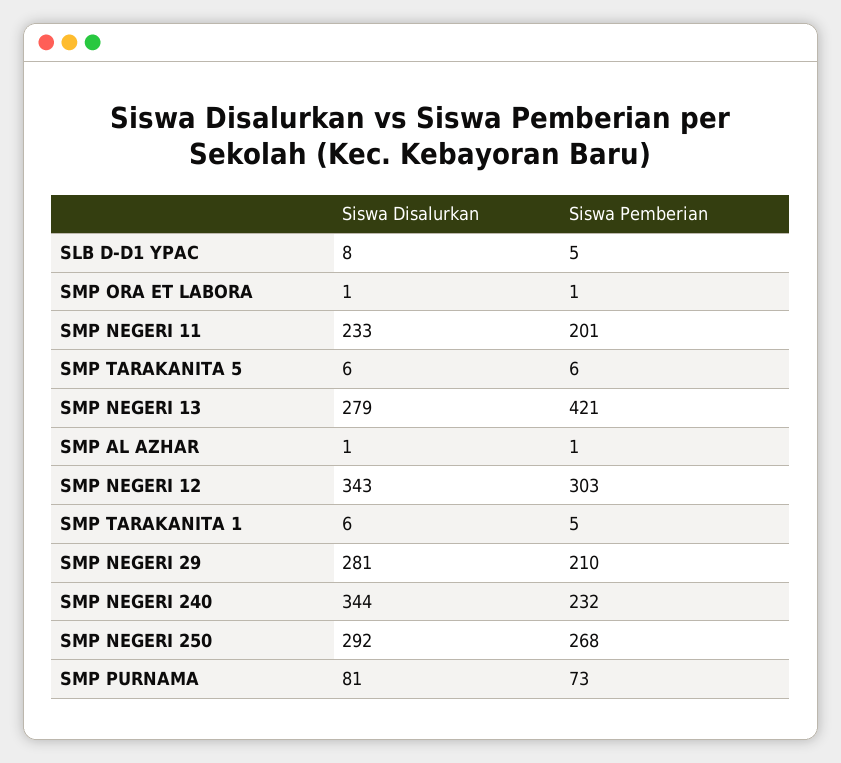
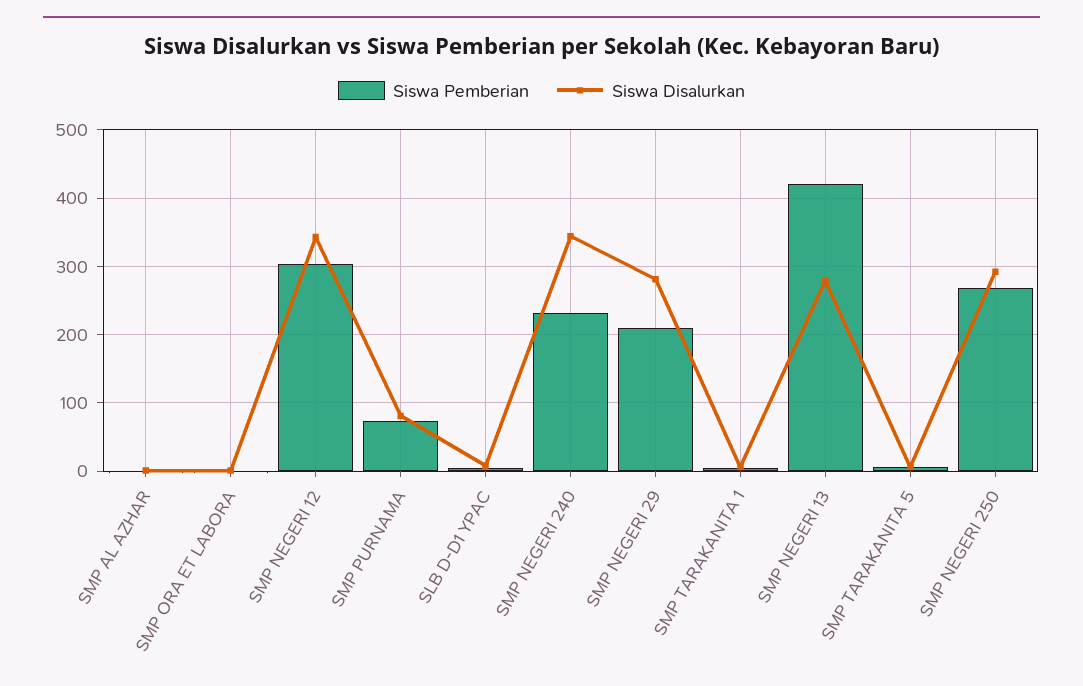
Siswa Disalurkan, SMP NEGERI 11: 233 -> none
Siswa Pemberian, SMP NEGERI 11: 201 -> none

